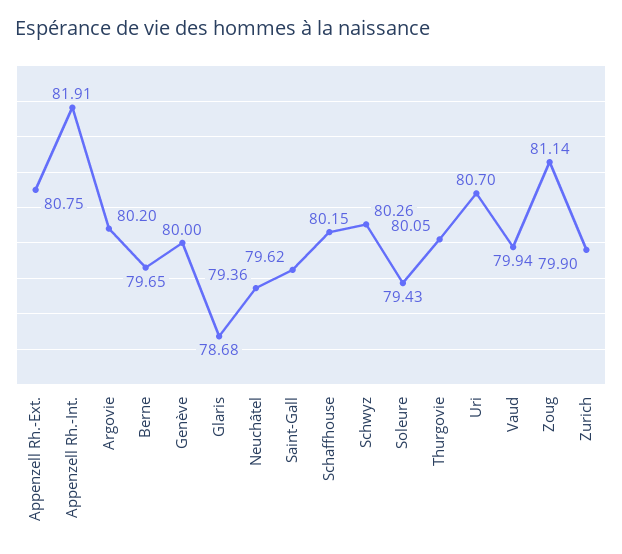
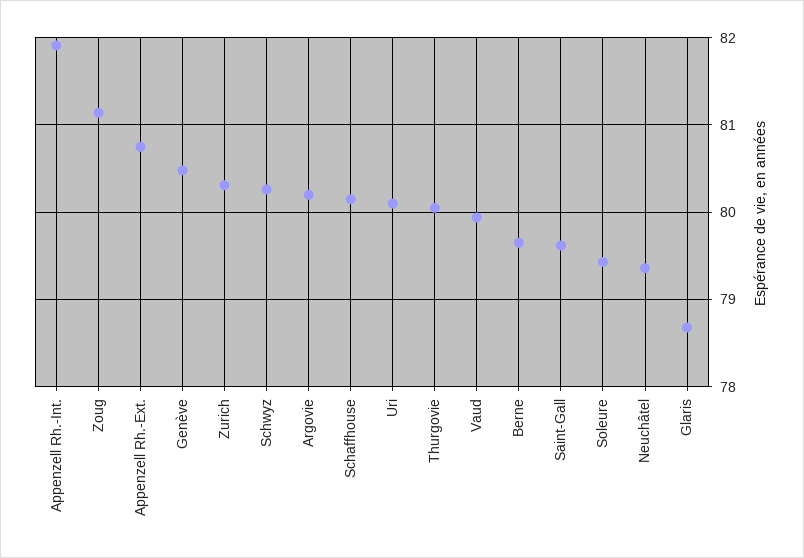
Genève: 80 -> 80.5
Uri: 80.7 -> 80.1
Zurich: 79.9 -> 80.3

